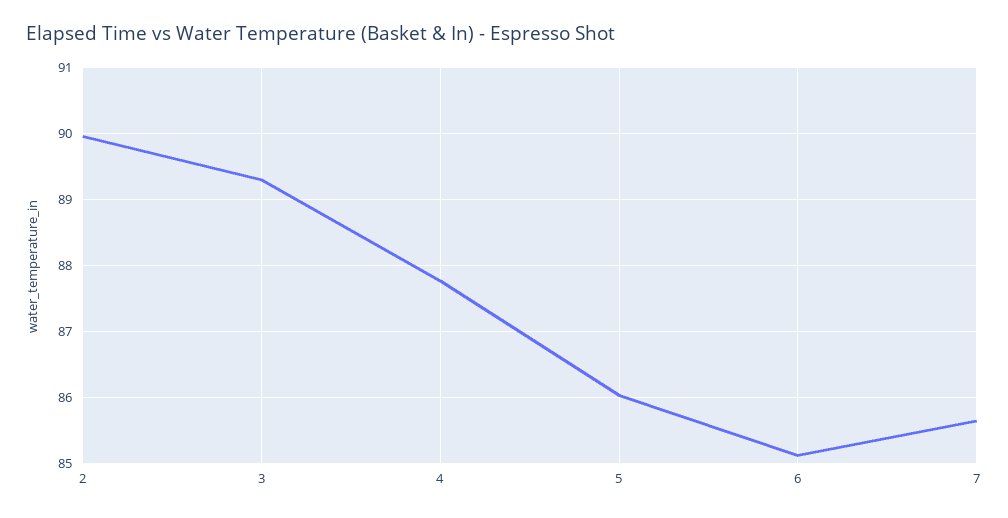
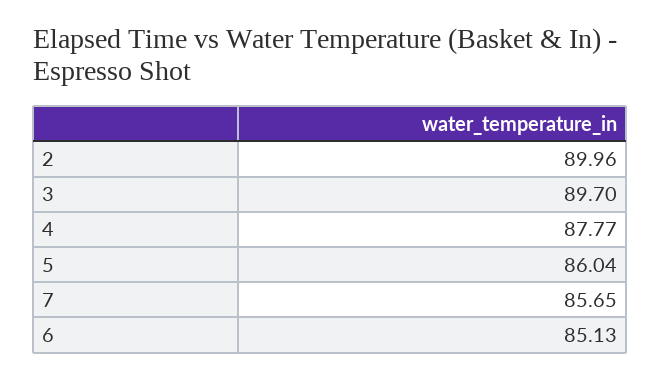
3: 89.3 -> 89.7

